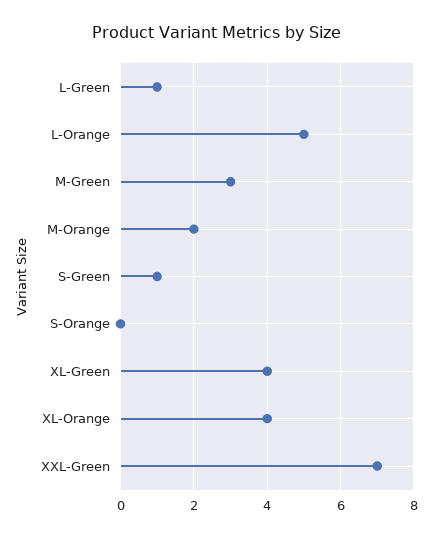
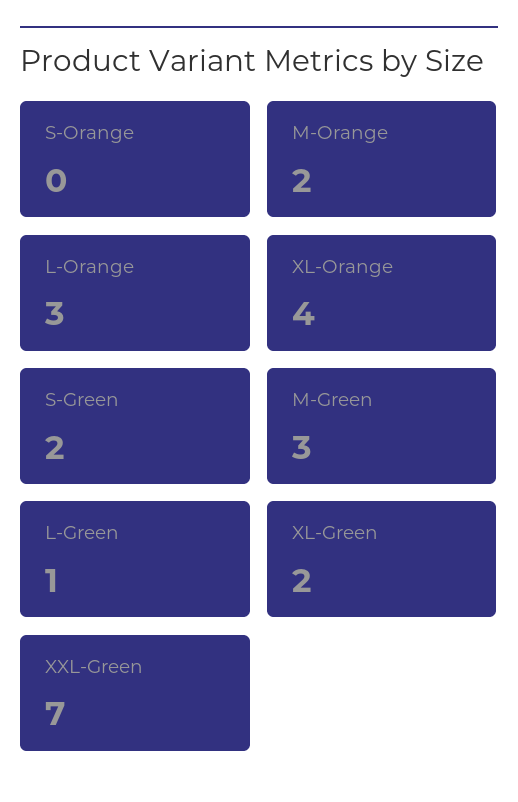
L-Orange: 5 -> 3
S-Green: 1 -> 2
XL-Green: 4 -> 2

